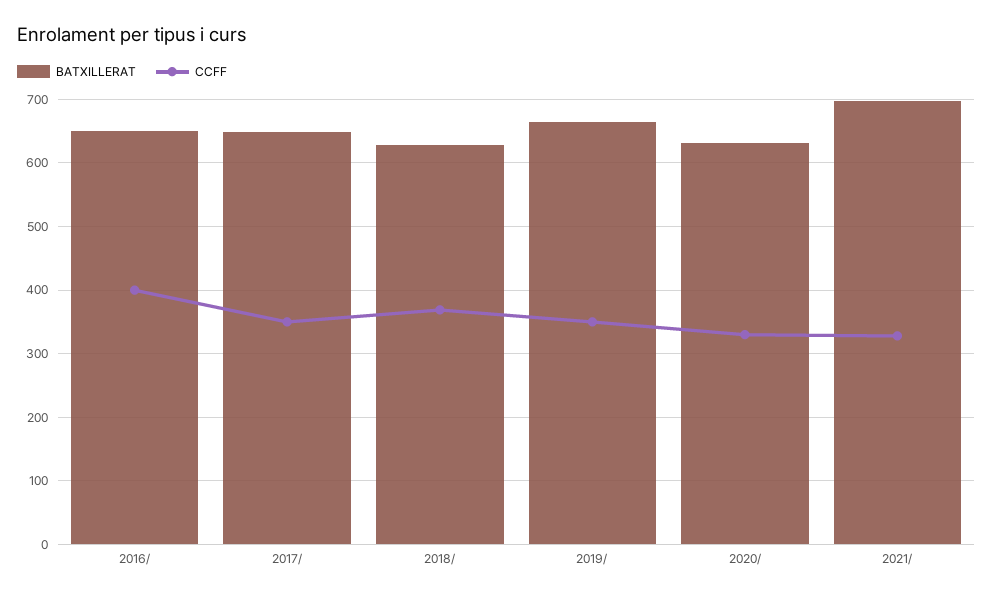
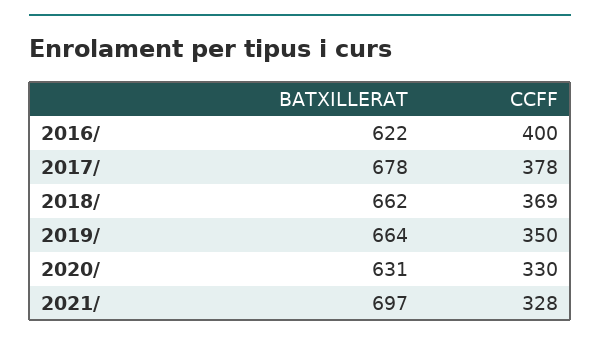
BATXILLERAT, 2016/: 650 -> 622
BATXILLERAT, 2017/: 650 -> 678
CCFF, 2017/: 350 -> 378
BATXILLERAT, 2018/: 630 -> 662

